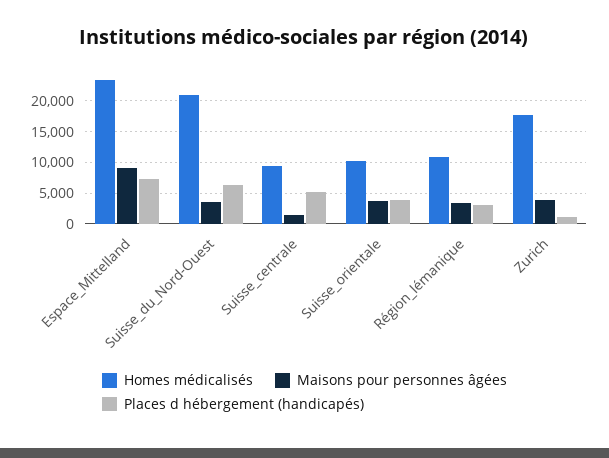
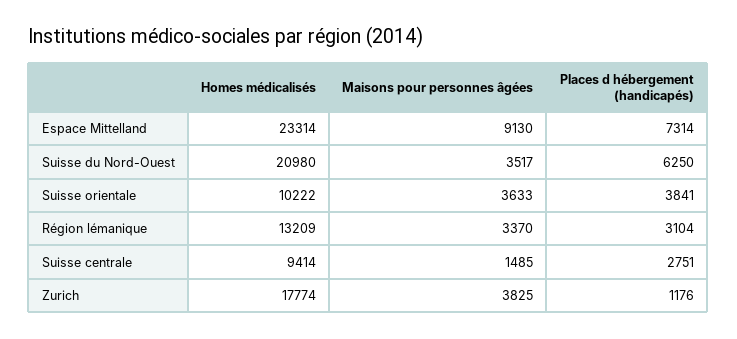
Places d hébergement (handicapés), Suisse_centrale: 5000 -> 2751
Homes médicalisés, Région_lémanique: 11000 -> 13209

